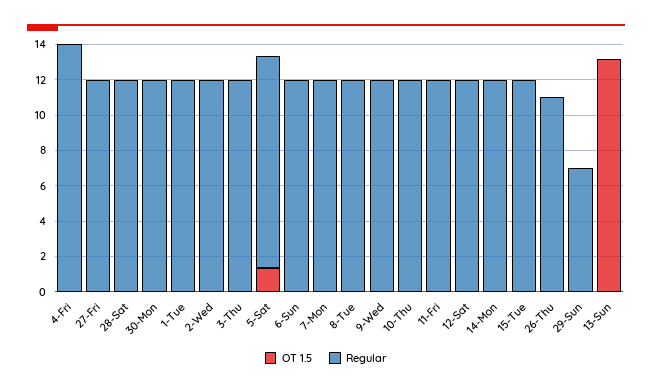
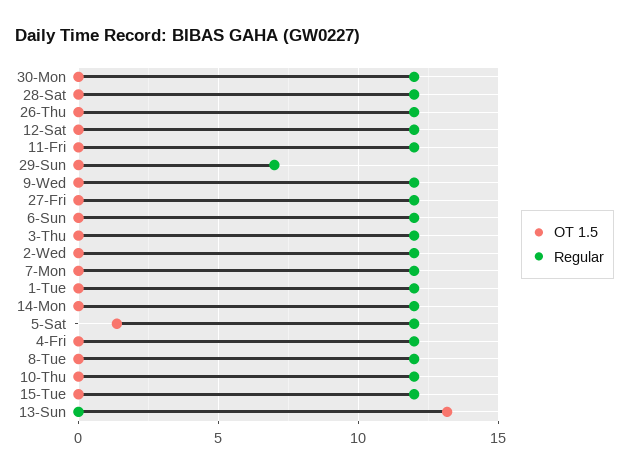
Regular, 4-Fri: 14 -> 12
Regular, 26-Thu: 11 -> 12

